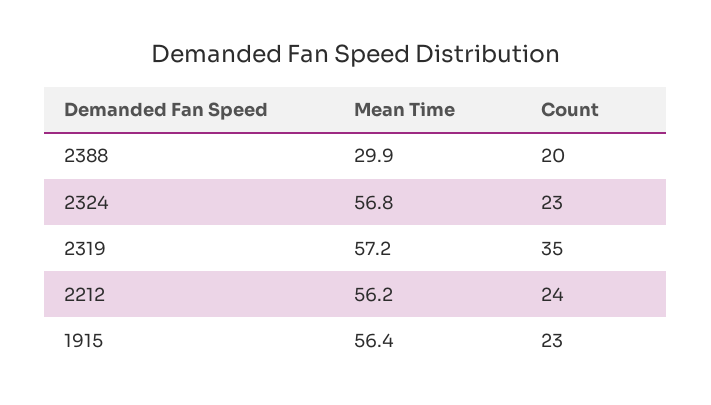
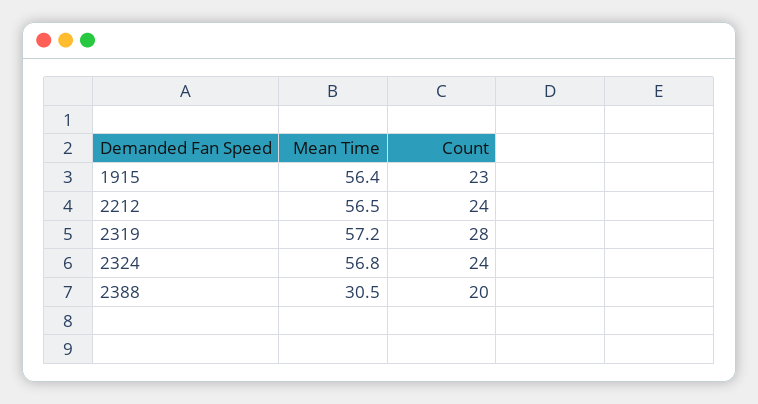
Mean Time, 2388: 29.9 -> 30.5
Count, 2324: 23 -> 24
Count, 2319: 35 -> 28
Mean Time, 2212: 56.2 -> 56.5

